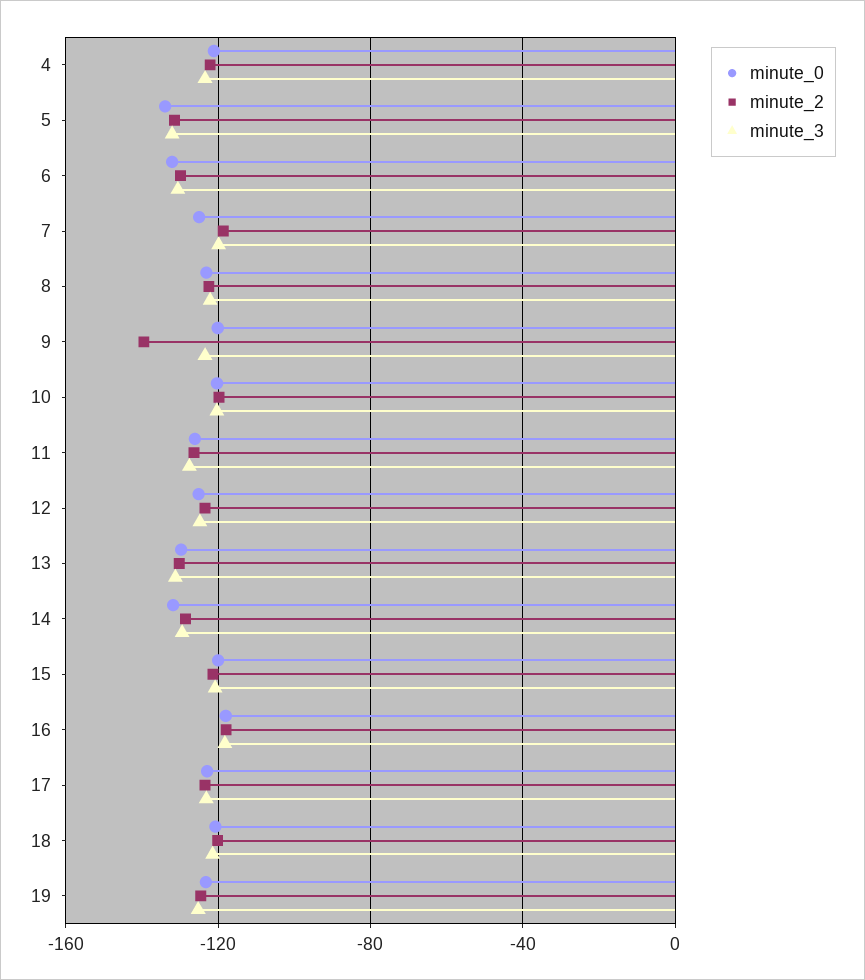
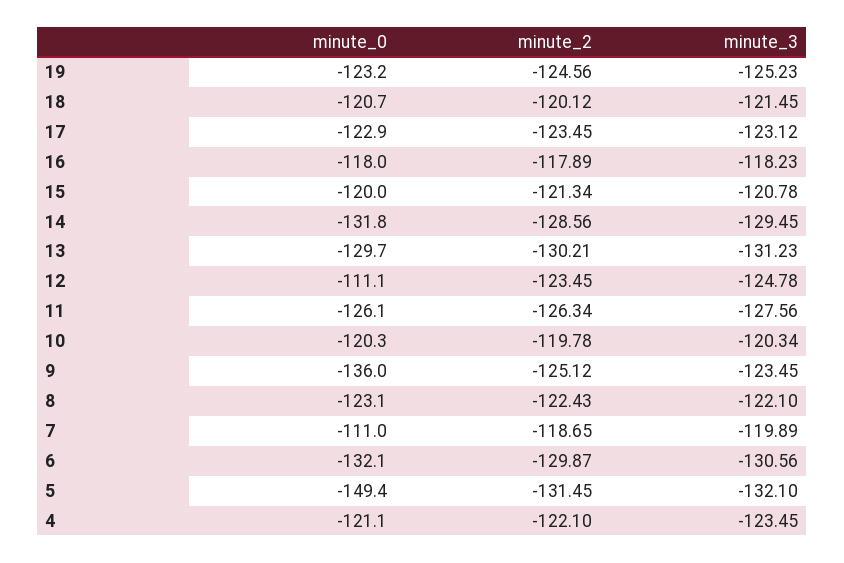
minute_0, 5: -135 -> -149.4
minute_0, 7: -125 -> -111
minute_0, 9: -120 -> -136
minute_2, 9: -140 -> -125.12
minute_0, 12: -125 -> -111.1

